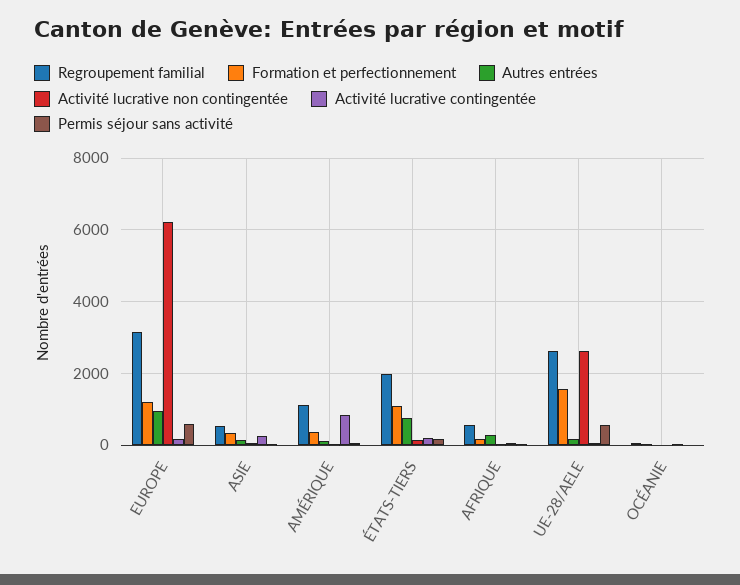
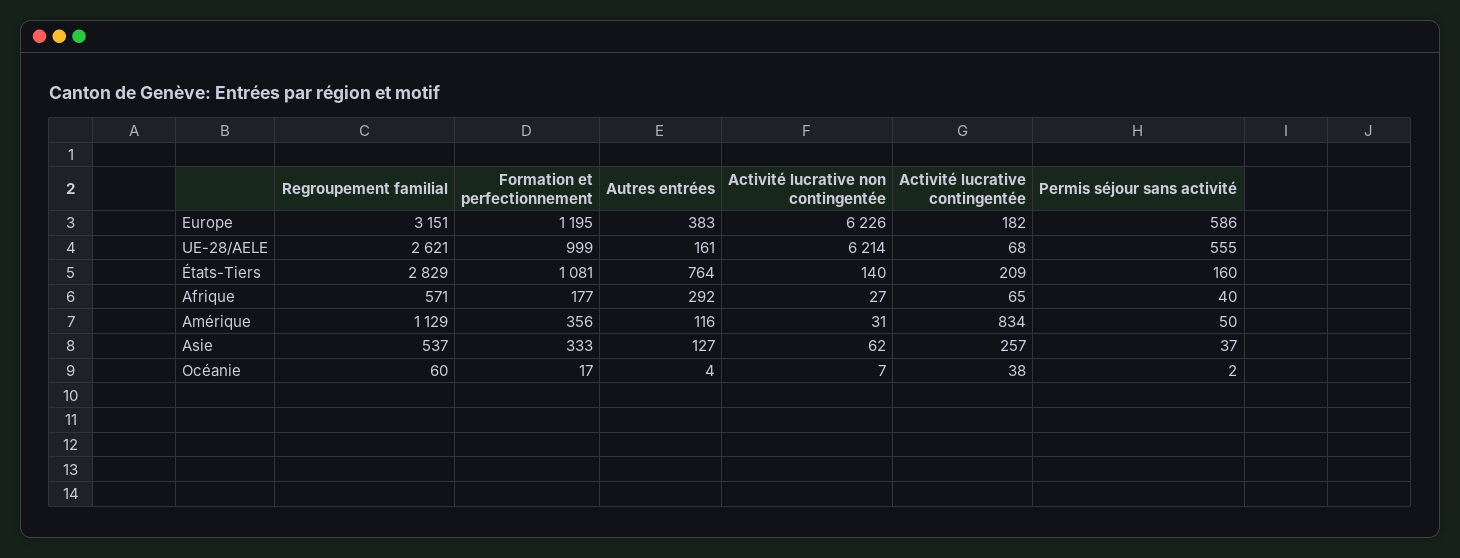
Autres entrées, EUROPE: 1000 -> 383
Regroupement familial, ÉTATS-TIERS: 2000 -> 2829
Formation et perfectionnement, UE-28/AELE: 1600 -> 999
Activité lucrative non contingentée, UE-28/AELE: 2600 -> 6214

